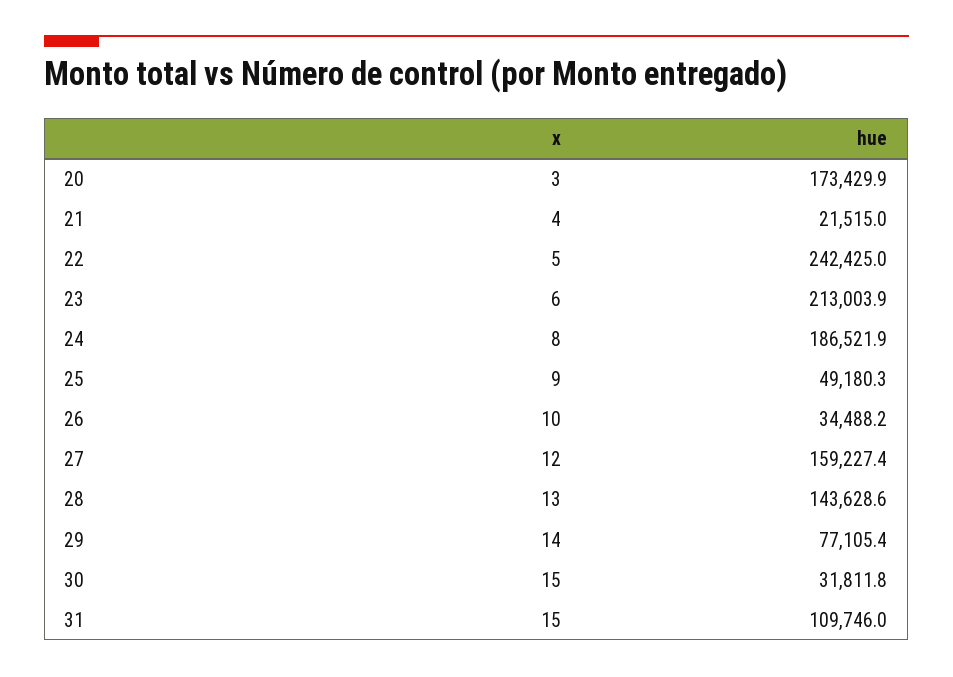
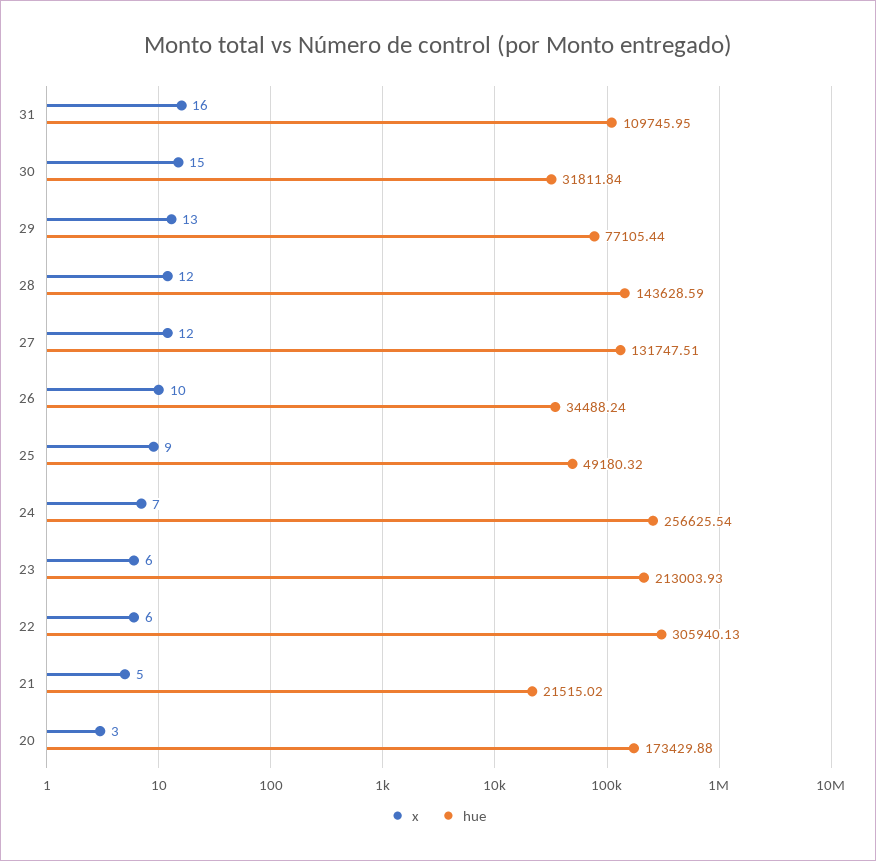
x, 21: 4 -> 5
x, 22: 5 -> 6
hue, 22: 242425 -> 305940.13
x, 24: 8 -> 7
hue, 24: 186521.9 -> 256625.54
hue, 27: 159227.4 -> 131747.51
x, 28: 13 -> 12
x, 29: 14 -> 13
x, 31: 15 -> 16

